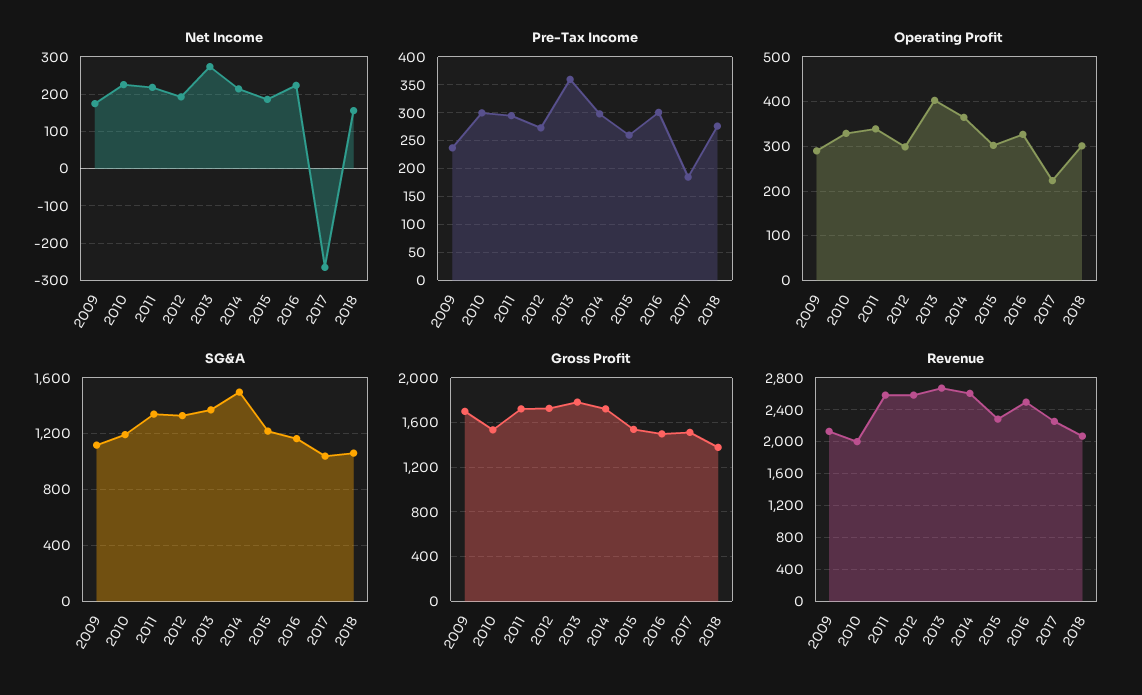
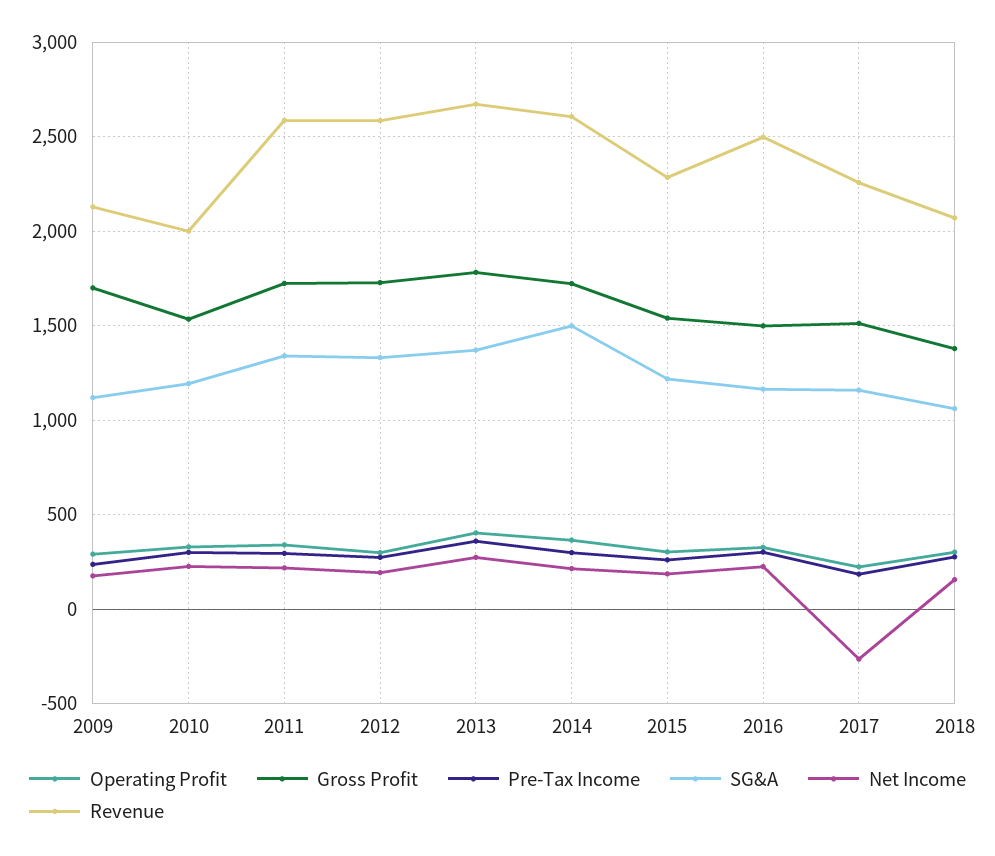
SG&A, 2017: 1050 -> 1150

